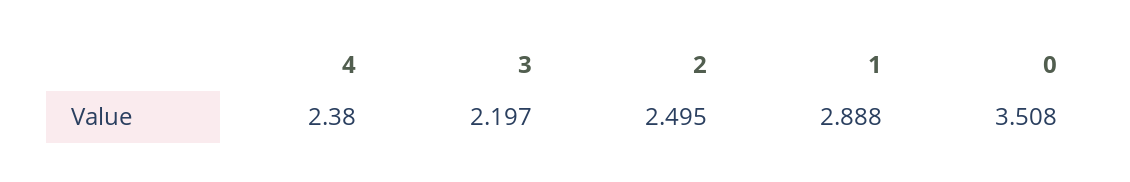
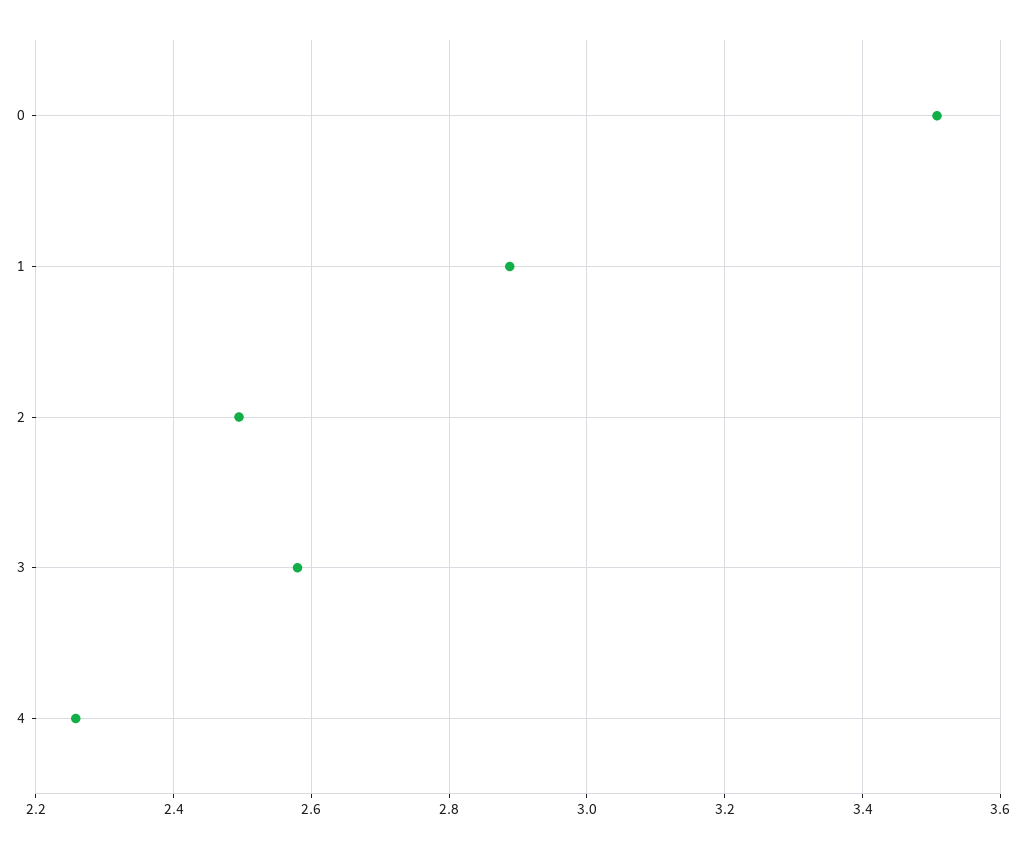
4: 2.38 -> 2.26
3: 2.197 -> 2.58

